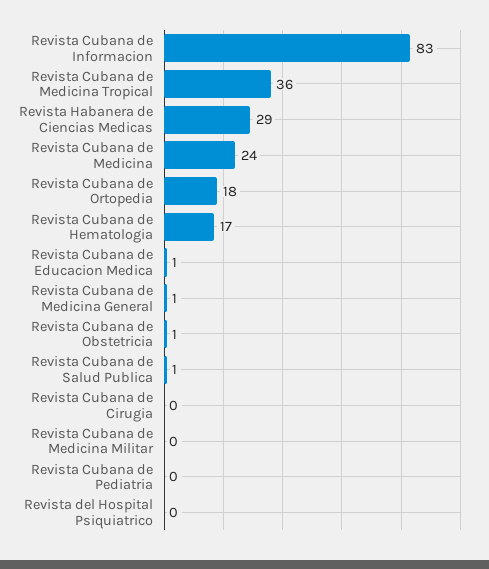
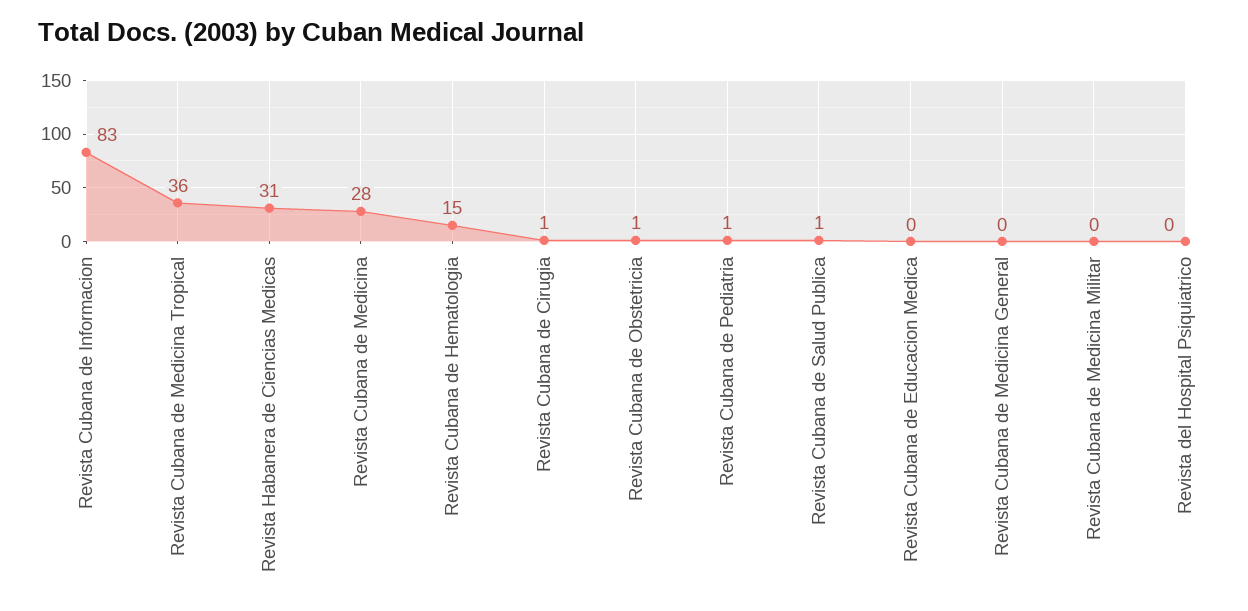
Revista Habanera de Ciencias Medicas: 29 -> 31
Revista Cubana de Medicina: 24 -> 28
Revista Cubana de Ortopedia: 18 -> none
Revista Cubana de Hematologia: 17 -> 15
Revista Cubana de Educacion Medica: 1 -> 0
Revista Cubana de Medicina General: 1 -> 0
Revista Cubana de Cirugia: 0 -> 1
Revista Cubana de Pediatria: 0 -> 1

